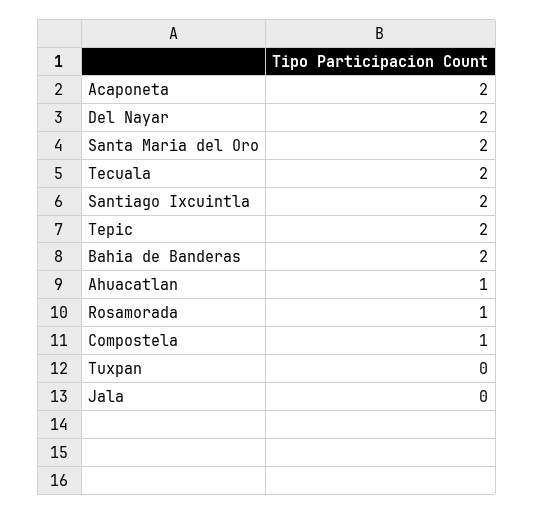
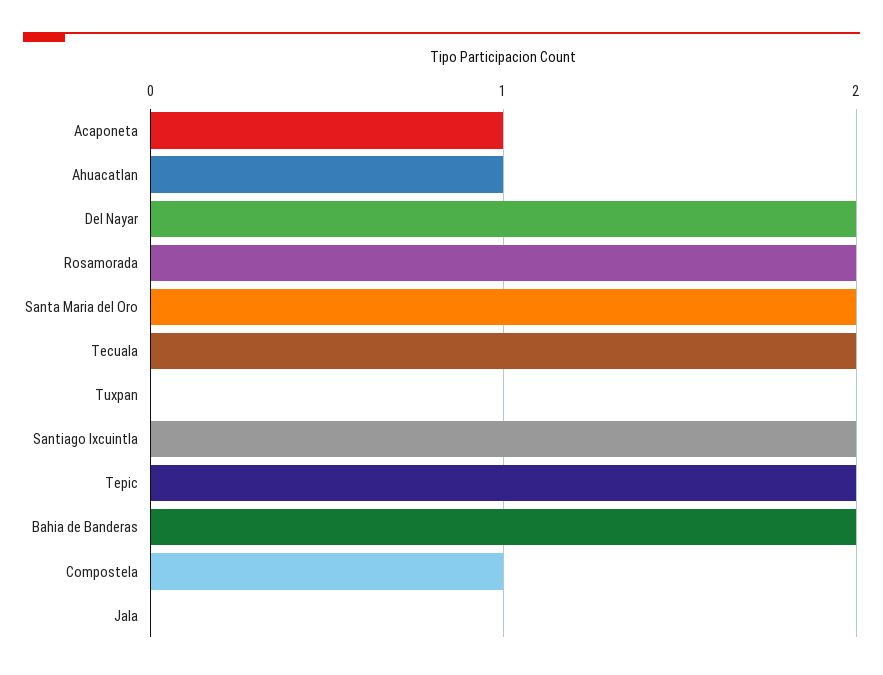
Acaponeta: 2 -> 1
Rosamorada: 1 -> 2

